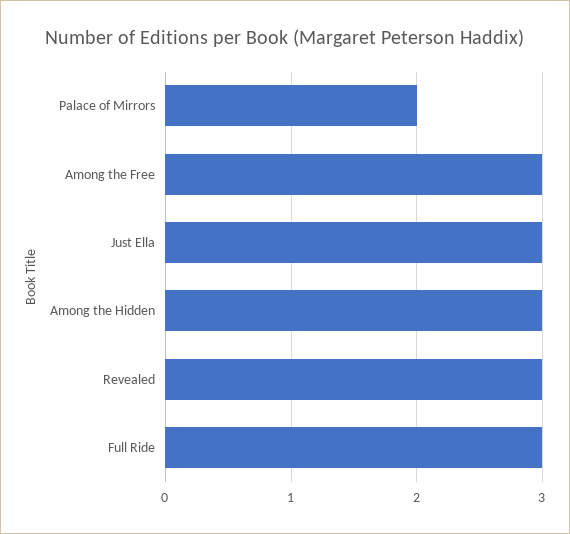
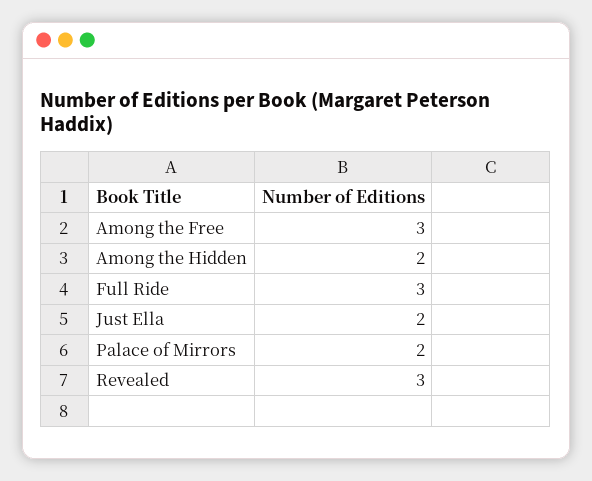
Just Ella: 3 -> 2
Among the Hidden: 3 -> 2

